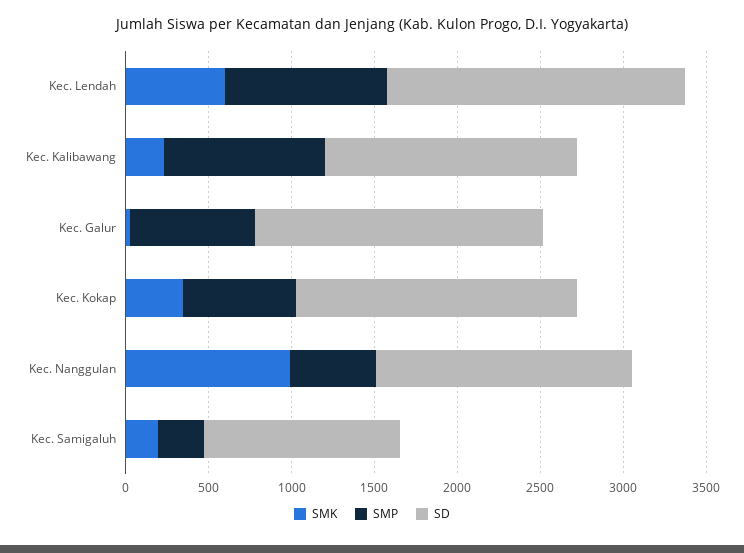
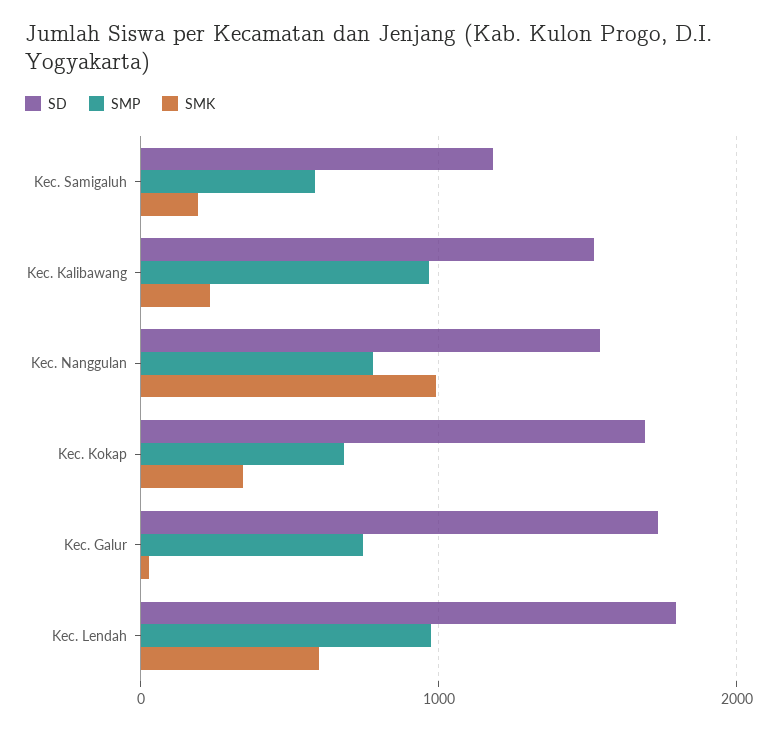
SMP, Kec. Nanggulan: 500 -> 800
SMP, Kec. Samigaluh: 300 -> 600

